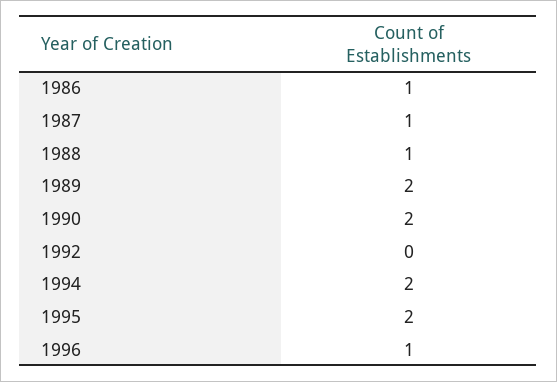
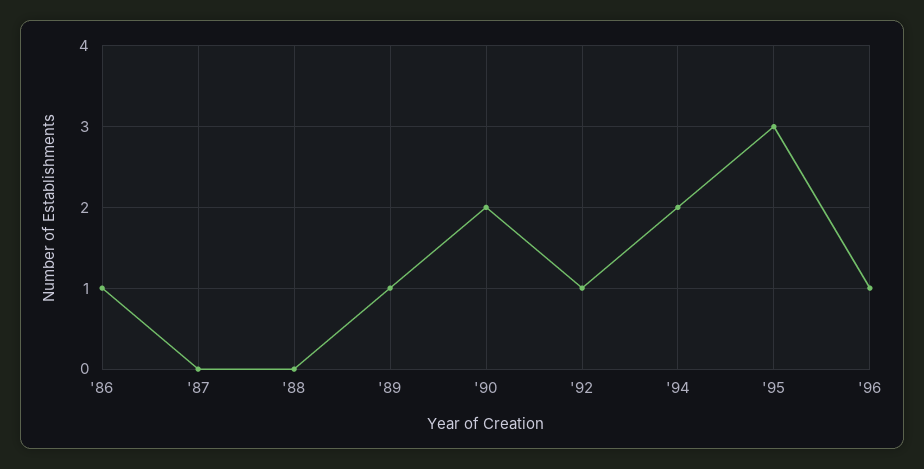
1987: 1 -> 0
1988: 1 -> 0
1989: 2 -> 1
1992: 0 -> 1
1995: 2 -> 3

